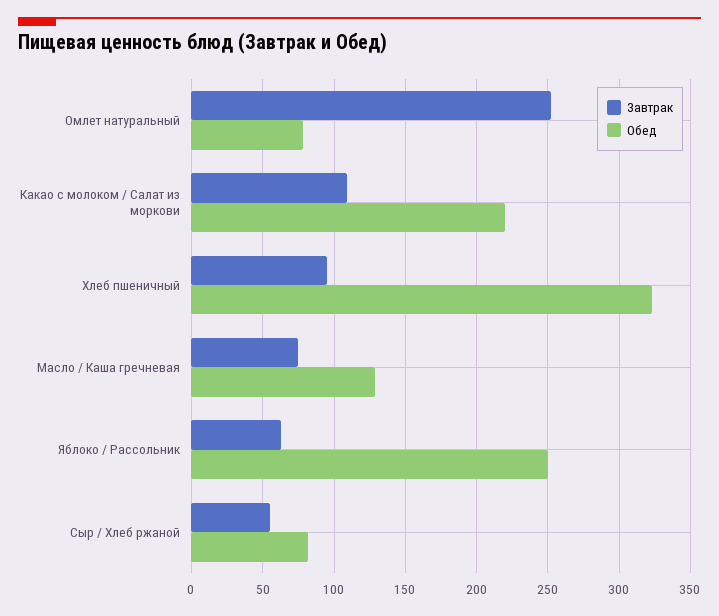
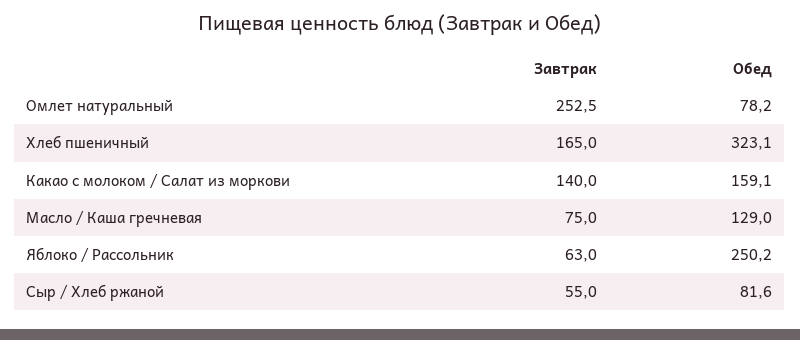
Завтрак, Какао с молоком / Салат из моркови: 110 -> 140
Обед, Какао с молоком / Салат из моркови: 220 -> 159.1
Завтрак, Хлеб пшеничный: 95 -> 165

